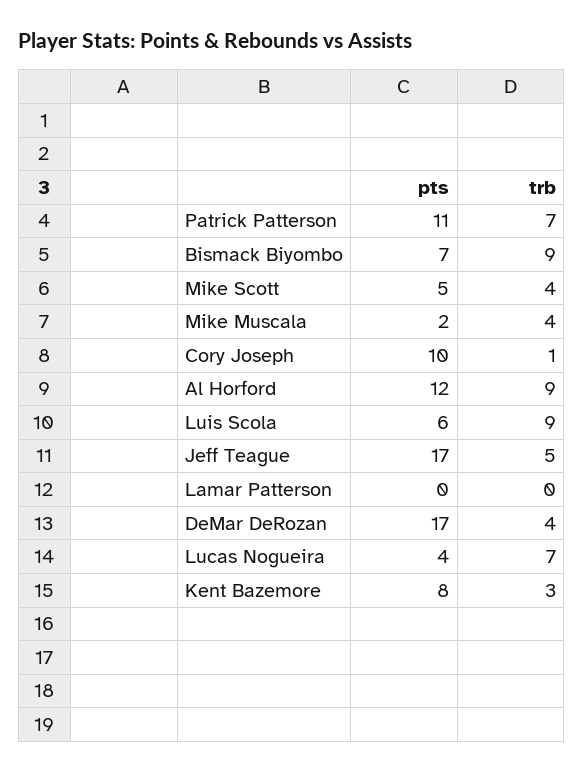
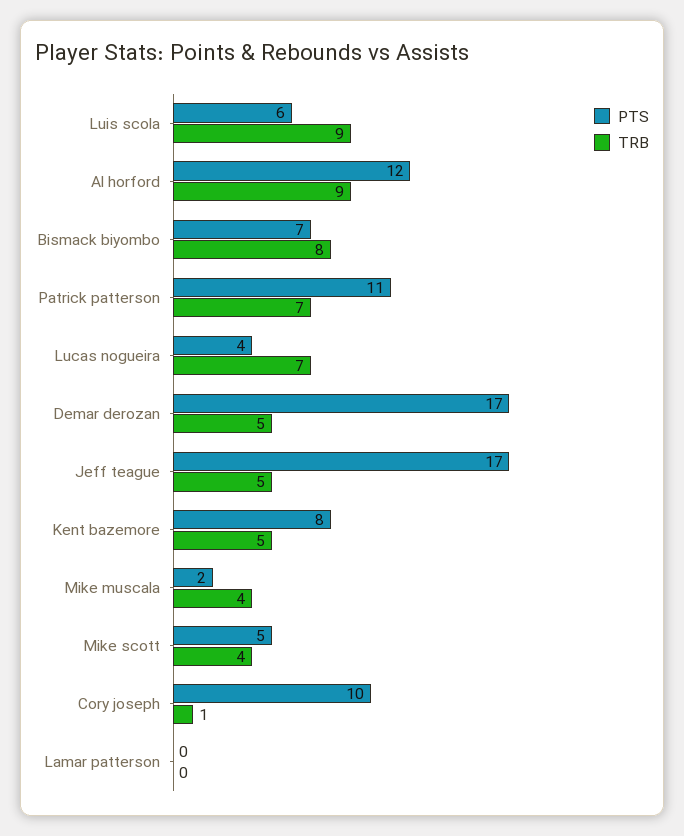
trb, Bismack Biyombo: 9 -> 8
trb, DeMar DeRozan: 4 -> 5
trb, Kent Bazemore: 3 -> 5

